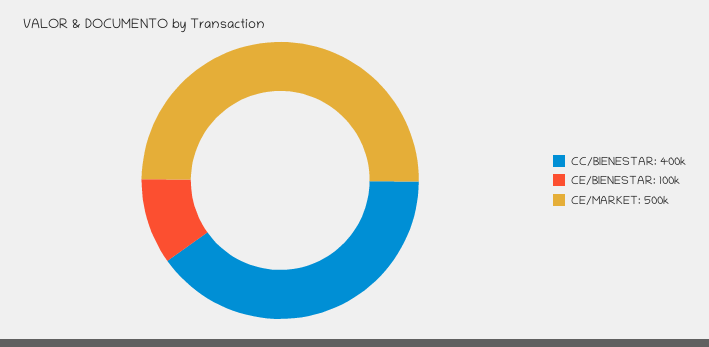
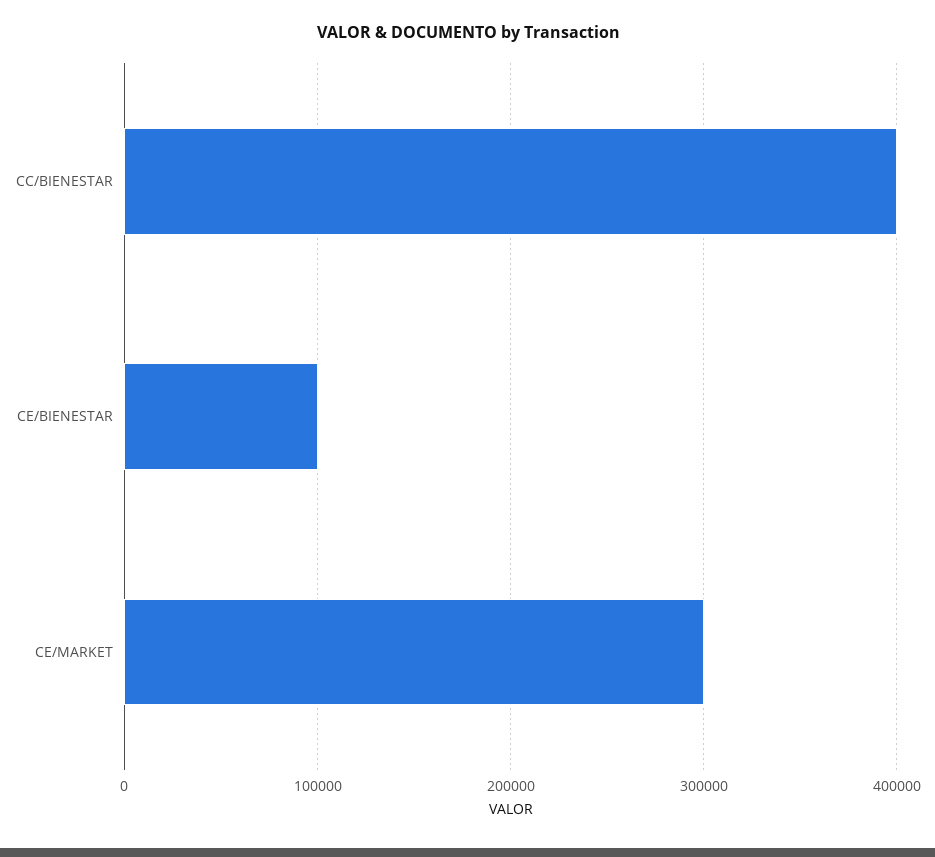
CE/MARKET: 500000 -> 300000

